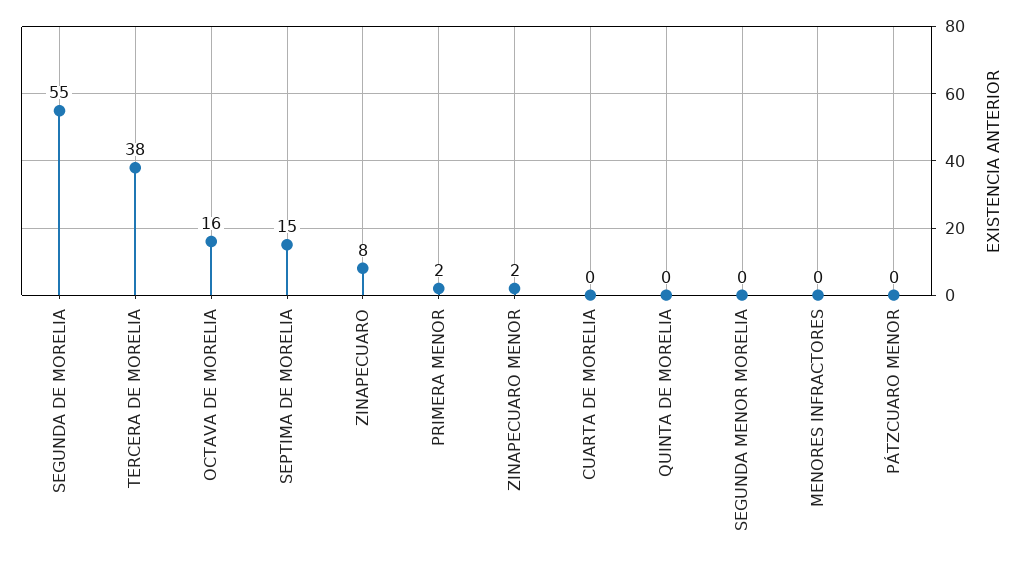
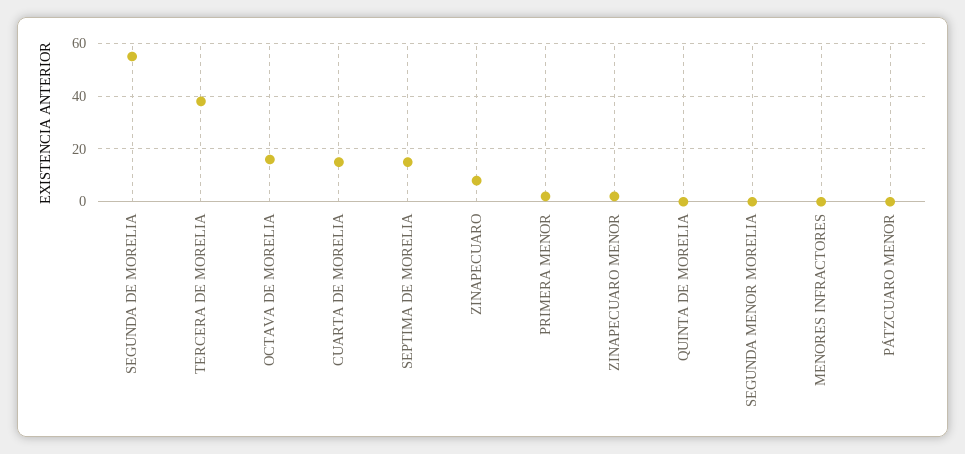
CUARTA DE MORELIA: 0 -> 15

